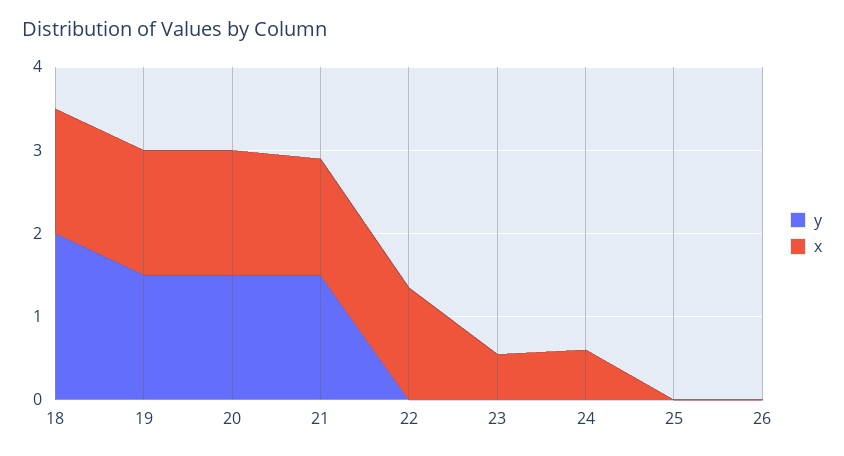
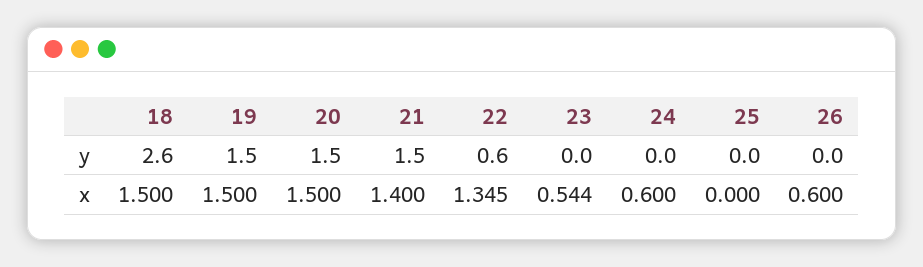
y, 18: 2 -> 2.6
y, 22: 0 -> 0.6
x, 26: 0 -> 0.6

